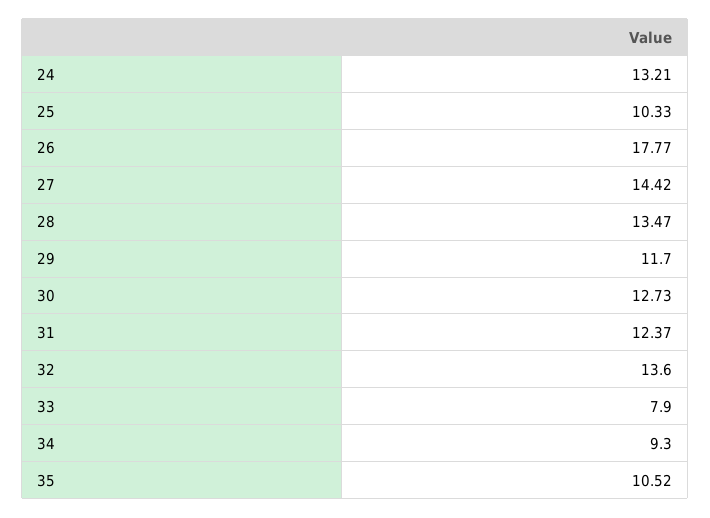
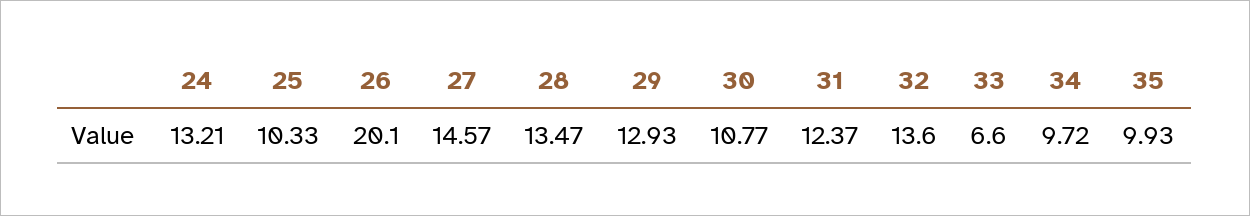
26: 17.77 -> 20.1
27: 14.42 -> 14.57
29: 11.7 -> 12.93
30: 12.73 -> 10.77
33: 7.9 -> 6.6
34: 9.3 -> 9.72
35: 10.52 -> 9.93

